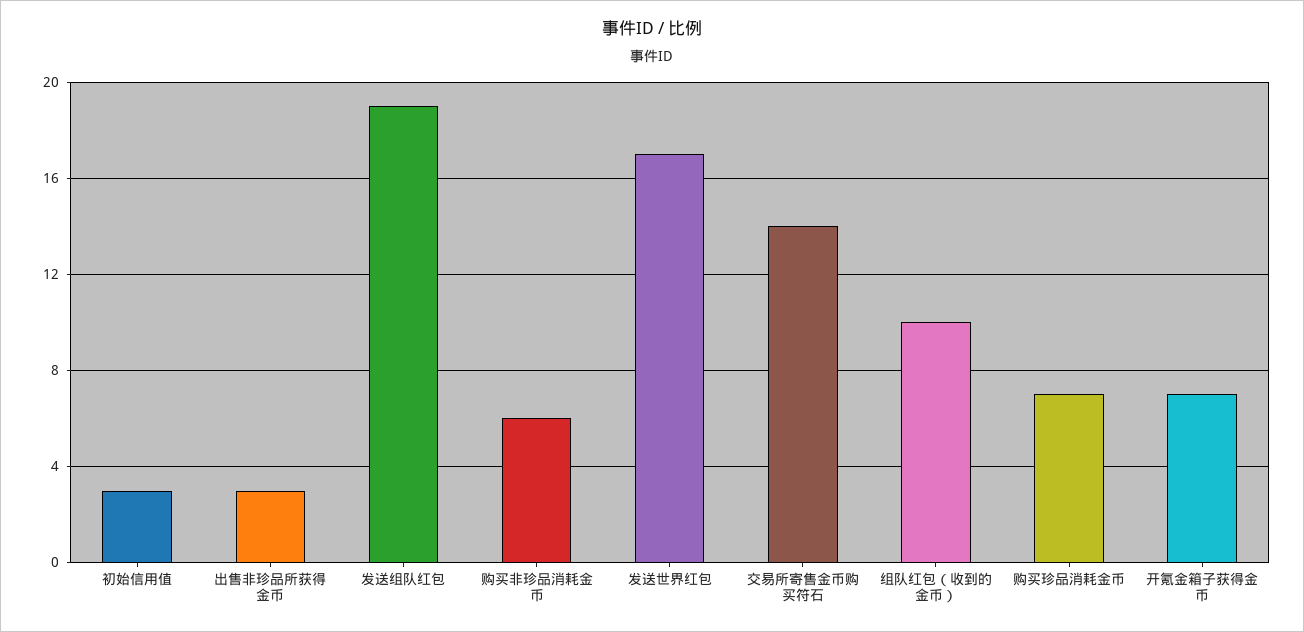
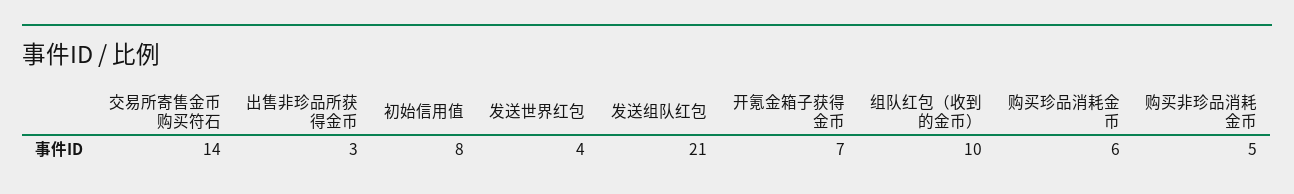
初始信用值: 3 -> 8
发送组队红包: 19 -> 21
购买非珍品消耗金币: 6 -> 5
发送世界红包: 17 -> 4
购买珍品消耗金币: 7 -> 6

